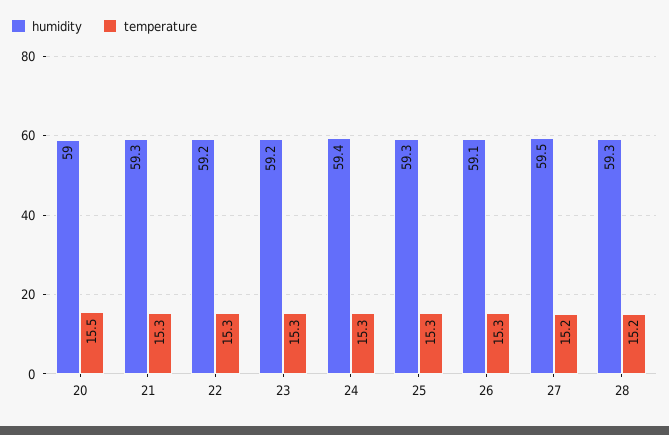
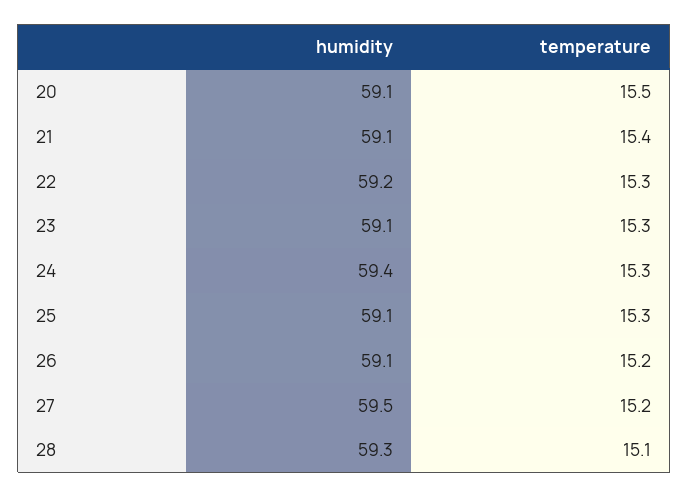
humidity, 20: 59 -> 59.1
humidity, 21: 59.3 -> 59.1
temperature, 21: 15.3 -> 15.4
humidity, 23: 59.2 -> 59.1
humidity, 25: 59.3 -> 59.1
temperature, 26: 15.3 -> 15.2
temperature, 28: 15.2 -> 15.1

